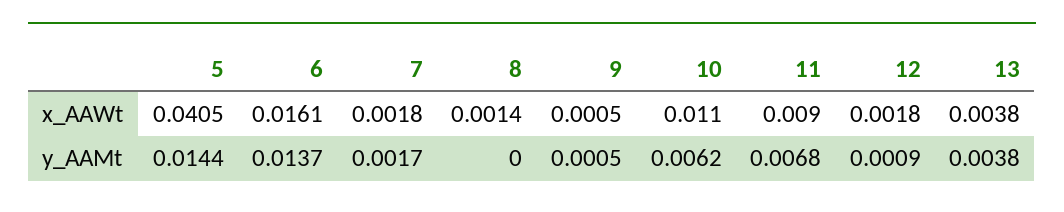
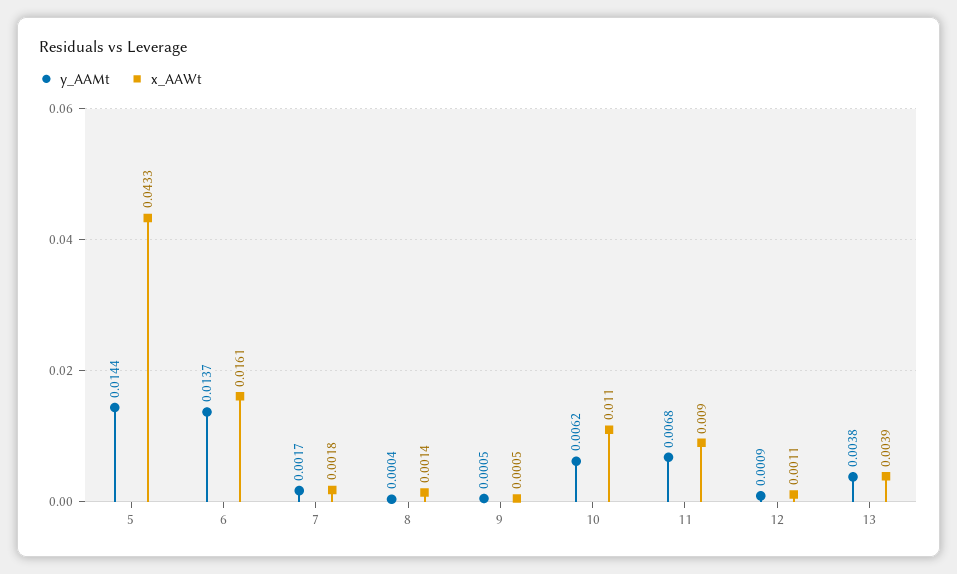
x_AAWt, 5: 0.0405 -> 0.0433
x_AAWt, 12: 0.0018 -> 0.0011
x_AAWt, 13: 0.0038 -> 0.0039
y_AAMt, 8: 0 -> 0.0004

